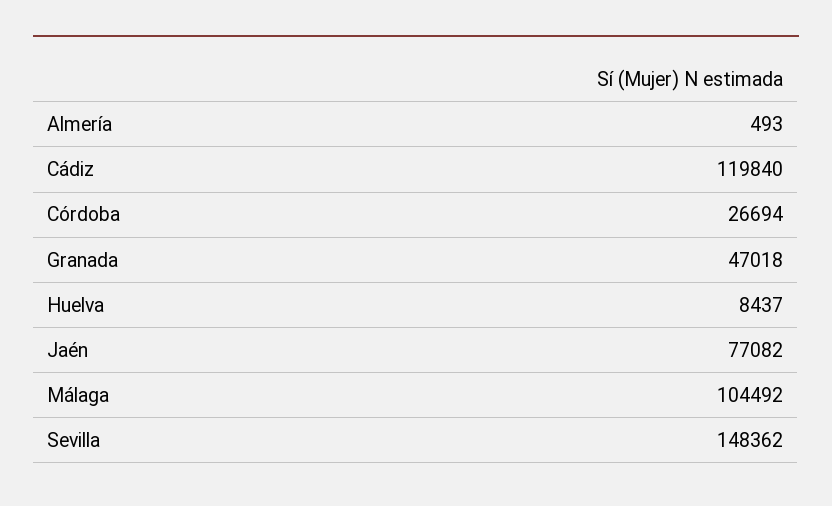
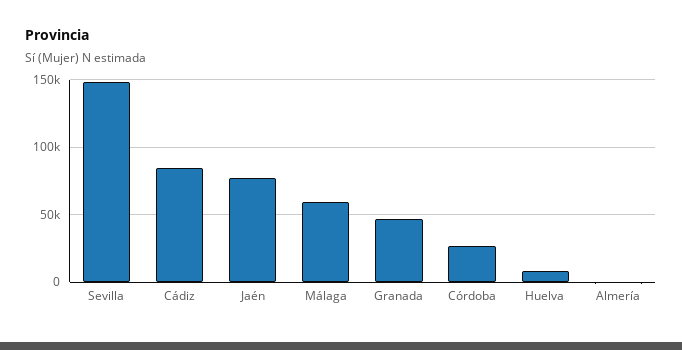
Cádiz: 119840 -> 85000
Málaga: 104492 -> 60000

